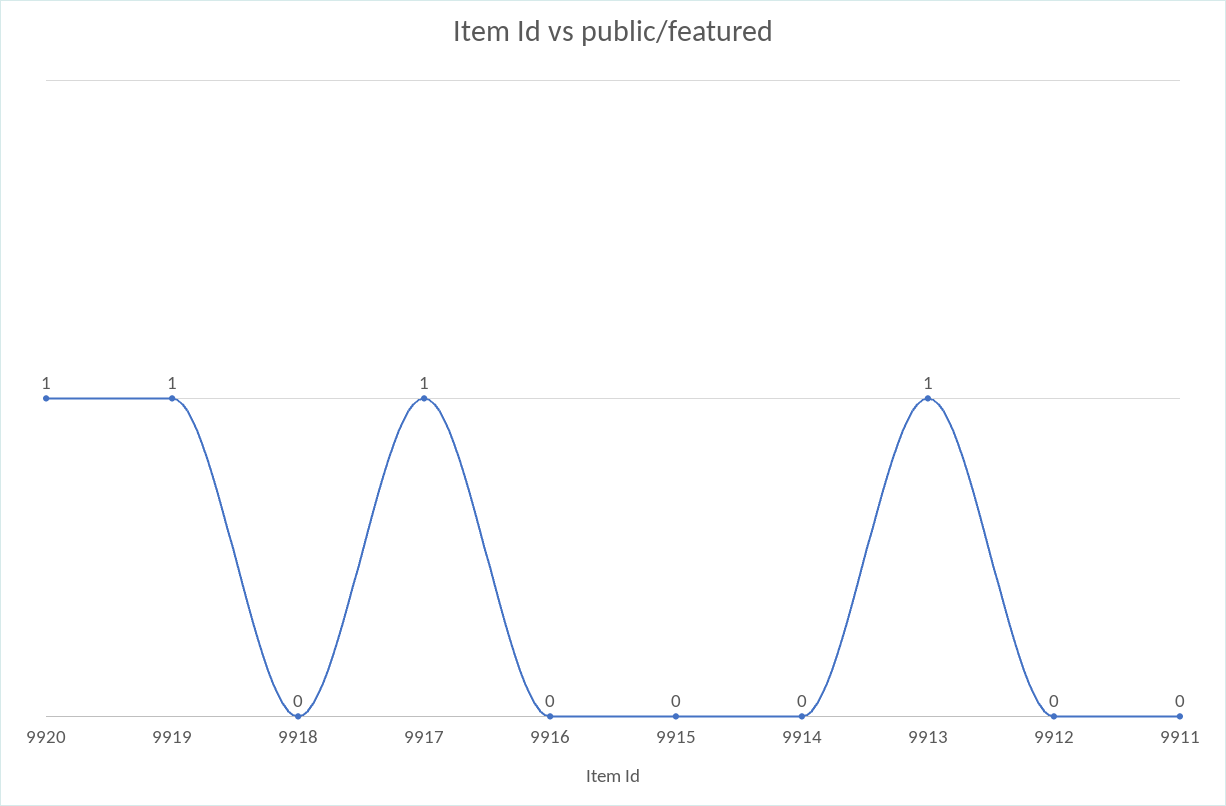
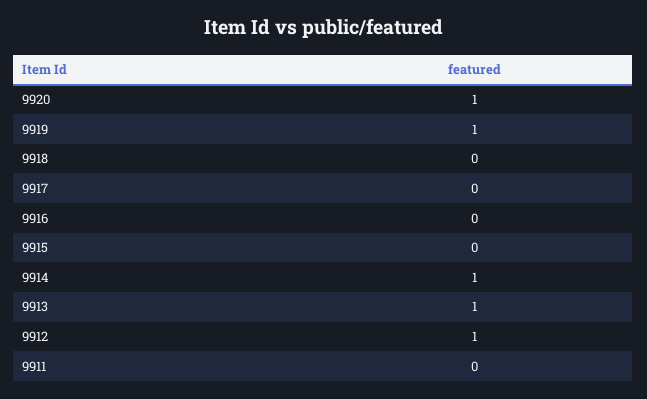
9917: 1 -> 0
9914: 0 -> 1
9912: 0 -> 1

